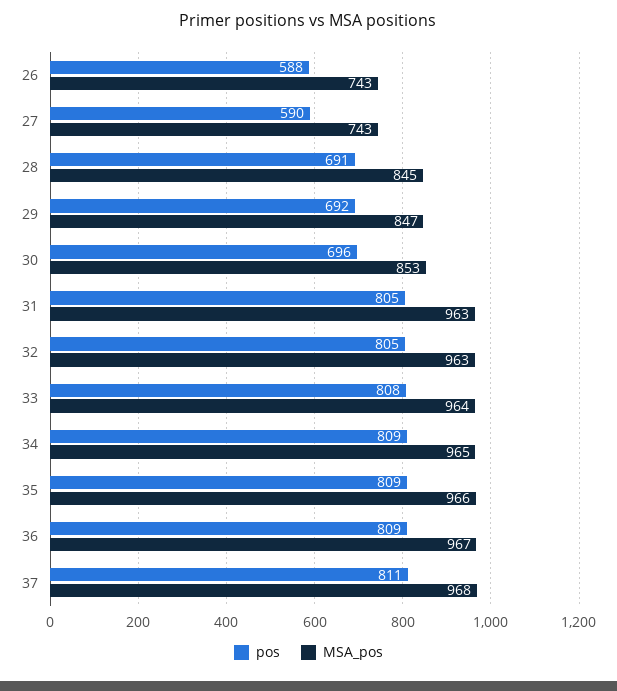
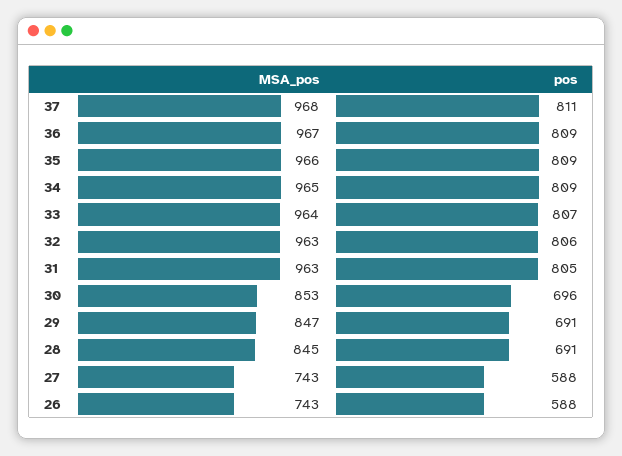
pos, 27: 590 -> 588
pos, 29: 692 -> 691
pos, 32: 805 -> 806
pos, 33: 808 -> 807

